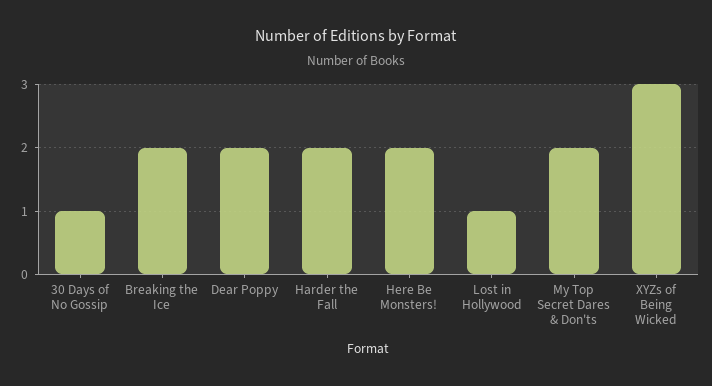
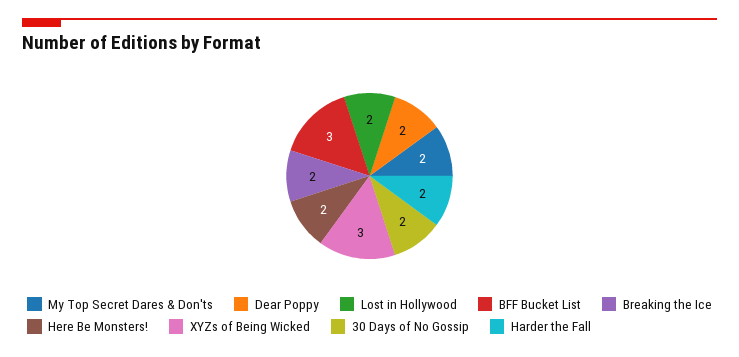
30 Days of No Gossip: 1 -> 2
Lost in Hollywood: 1 -> 2
BFF Bucket List: none -> 3

